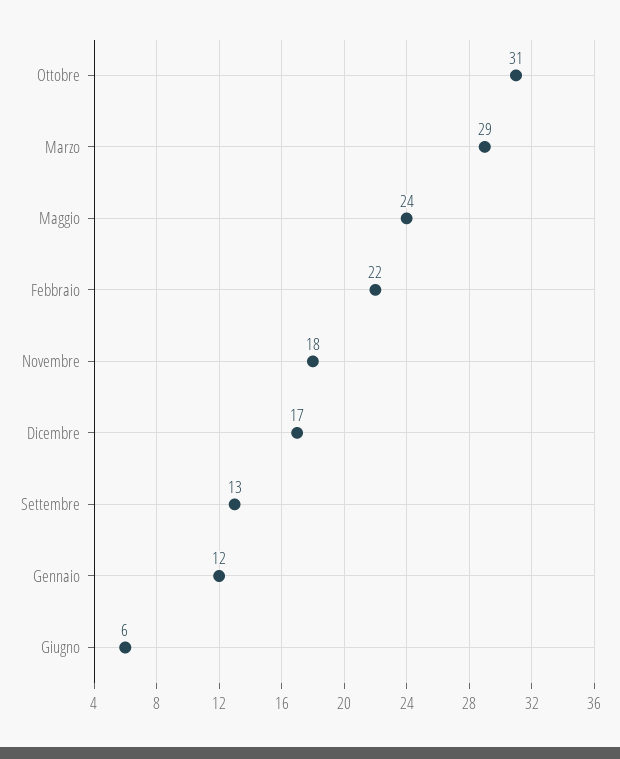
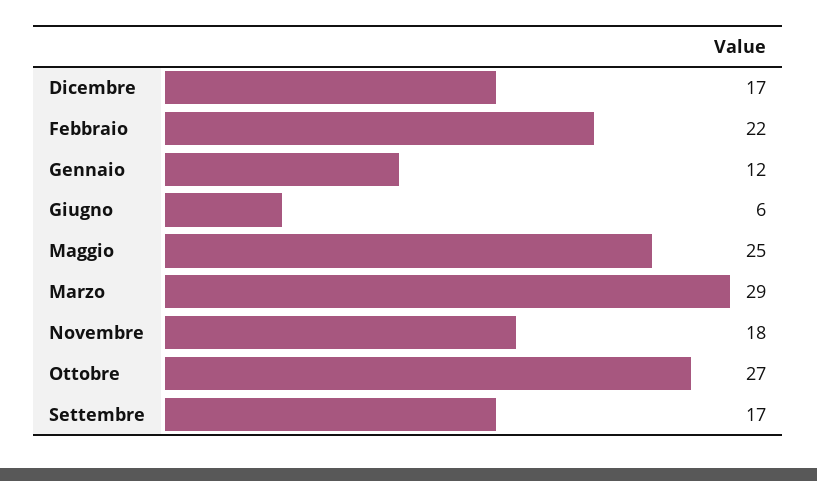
Ottobre: 31 -> 27
Maggio: 24 -> 25
Settembre: 13 -> 17

